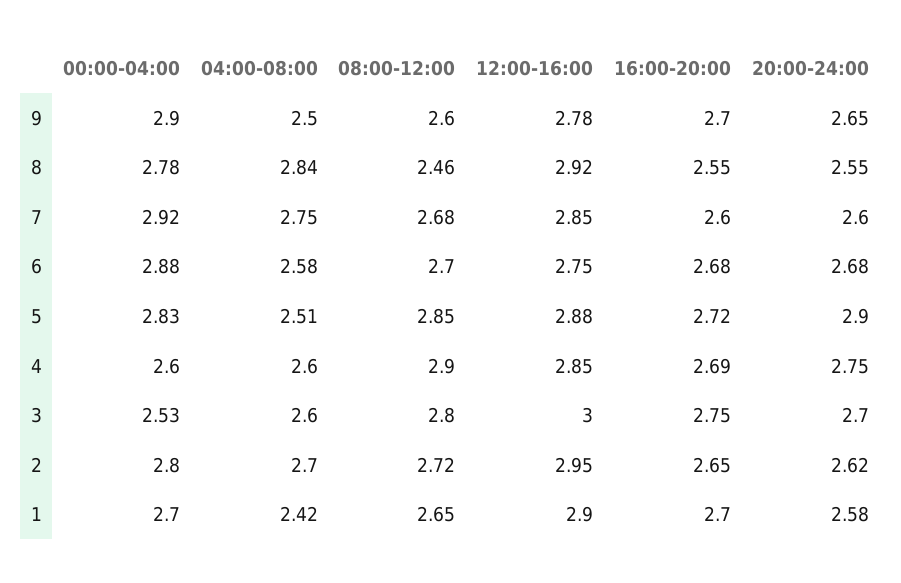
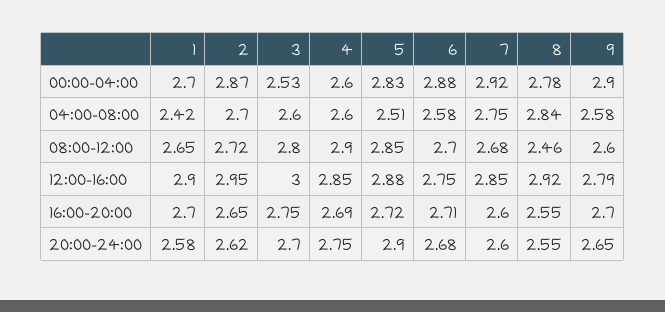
04:00-08:00, 9: 2.5 -> 2.58
12:00-16:00, 9: 2.78 -> 2.79
16:00-20:00, 6: 2.68 -> 2.71
00:00-04:00, 2: 2.8 -> 2.87

